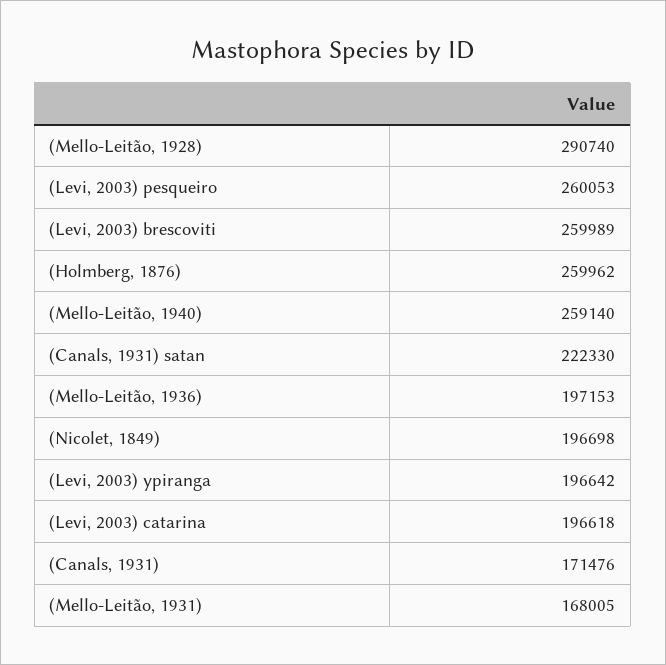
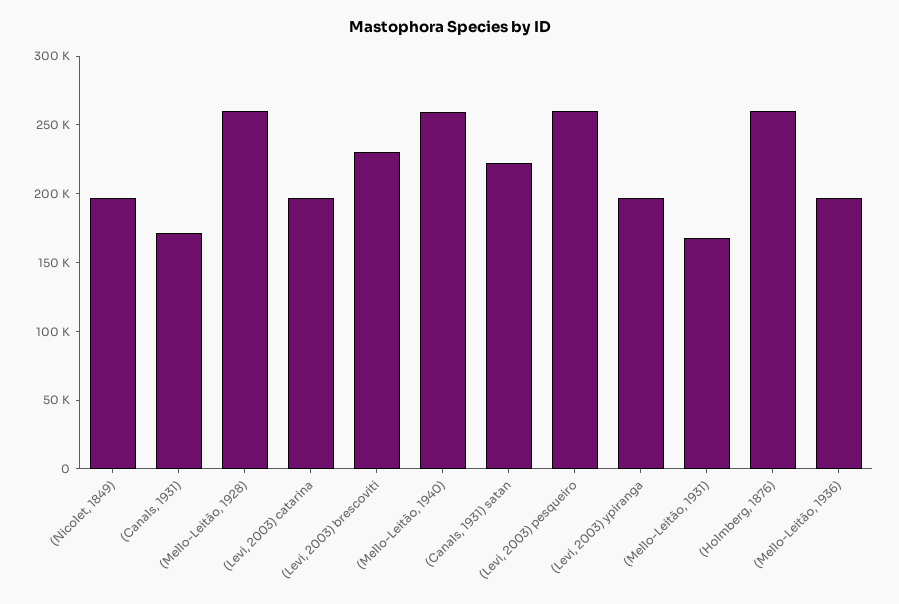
(Mello-Leitão, 1928): 290740 -> 260000
(Levi, 2003) brescoviti: 259989 -> 230000

